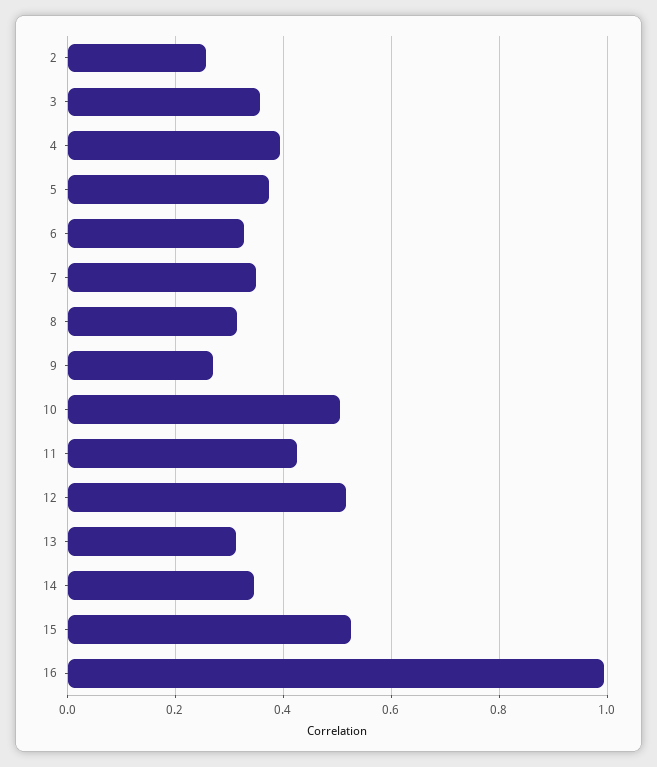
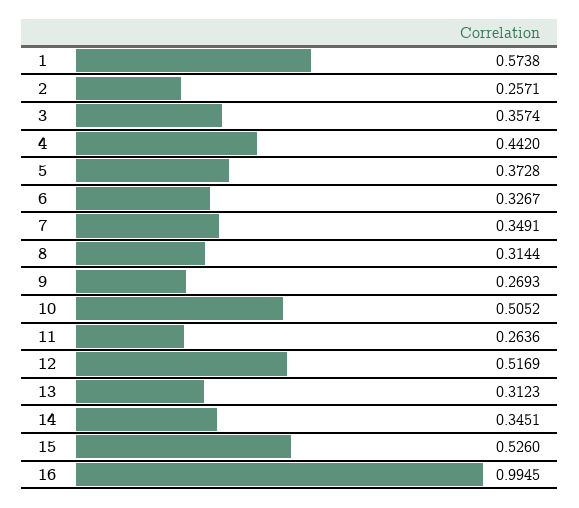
4: 0.4 -> 0.442
11: 0.42 -> 0.2636
1: none -> 0.5738

